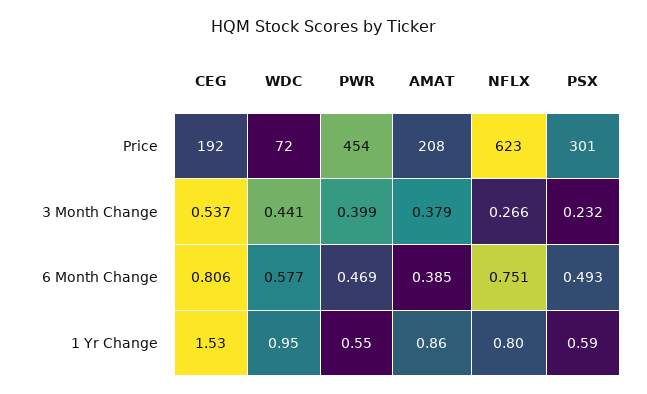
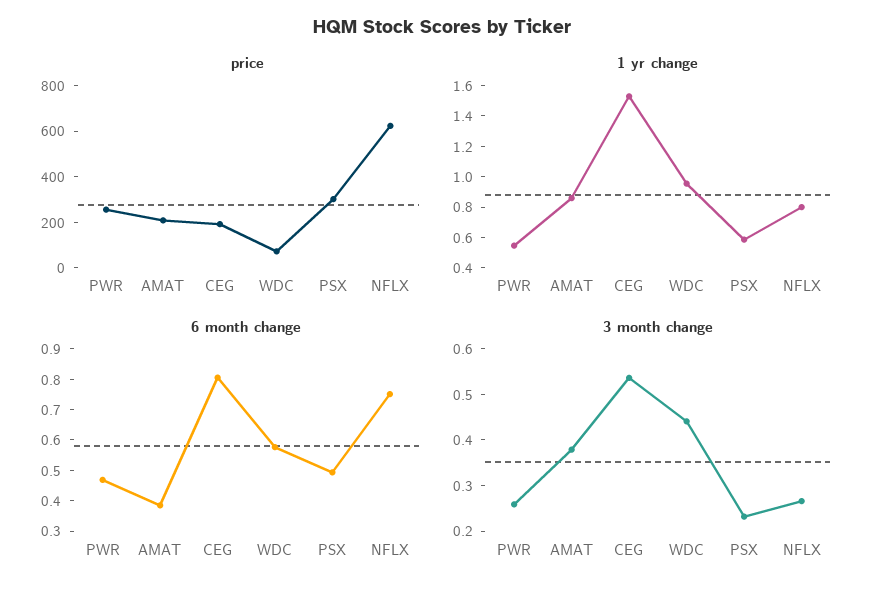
Price, PWR: 454 -> 250
3 Month Change, PWR: 0.399 -> 0.26

